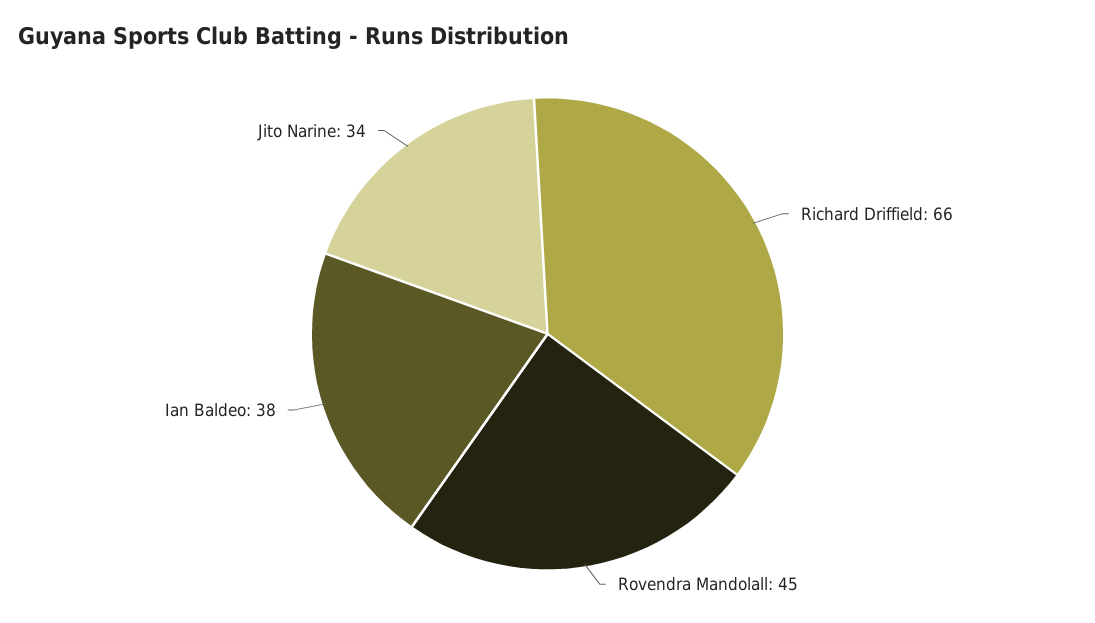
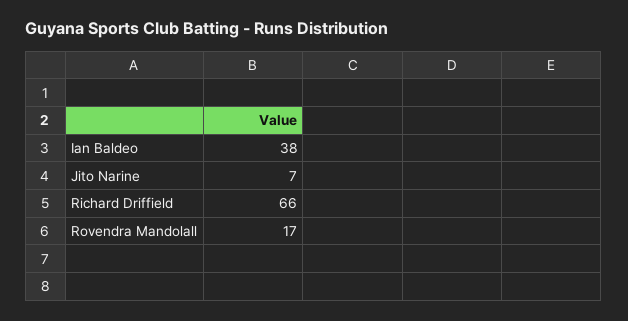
Rovendra Mandolall: 45 -> 17
Jito Narine: 34 -> 7

